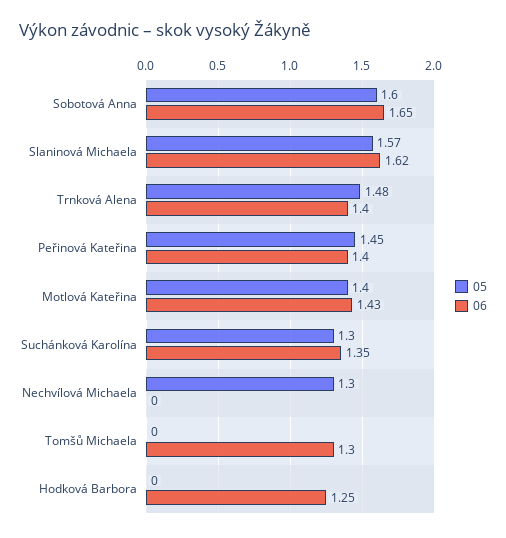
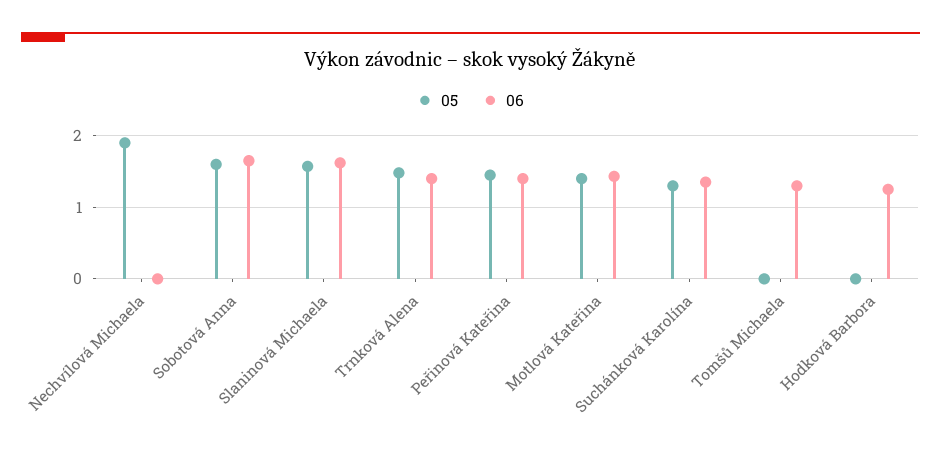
05, Nechvílová Michaela: 1.3 -> 1.9

